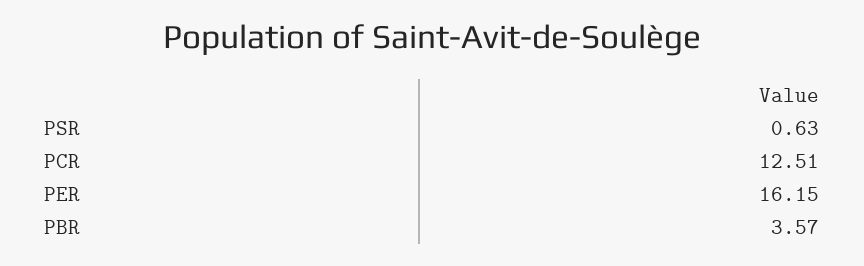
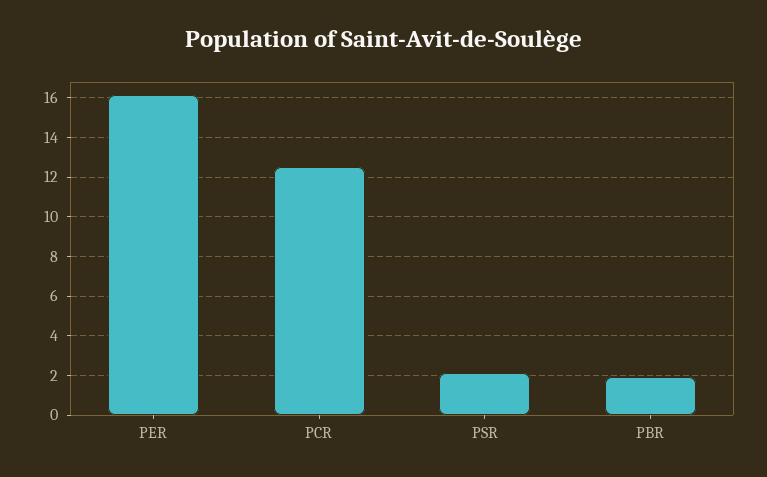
PSR: 0.63 -> 2
PBR: 3.57 -> 2

